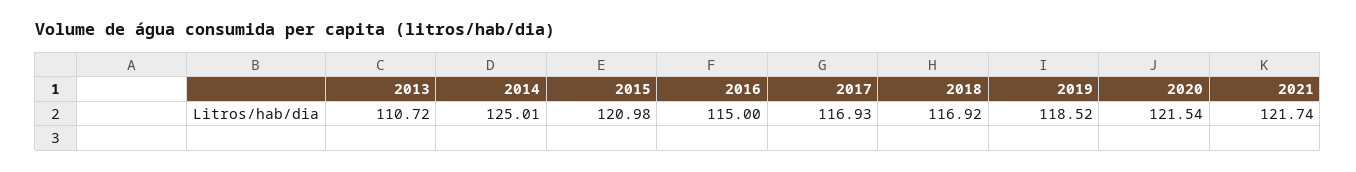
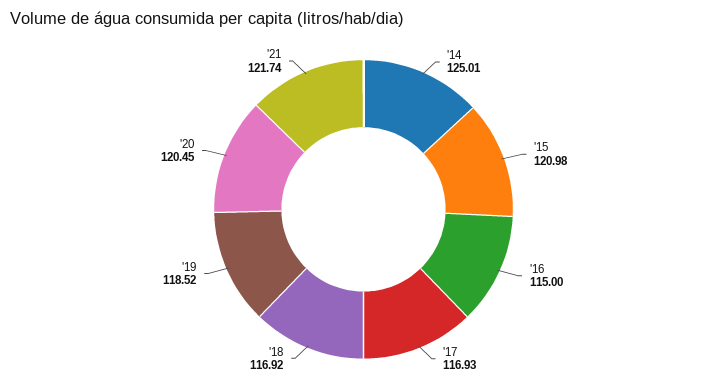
2013: 110.72 -> none
2020: 121.54 -> 120.45

